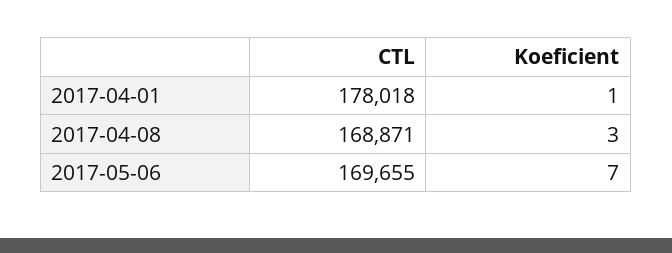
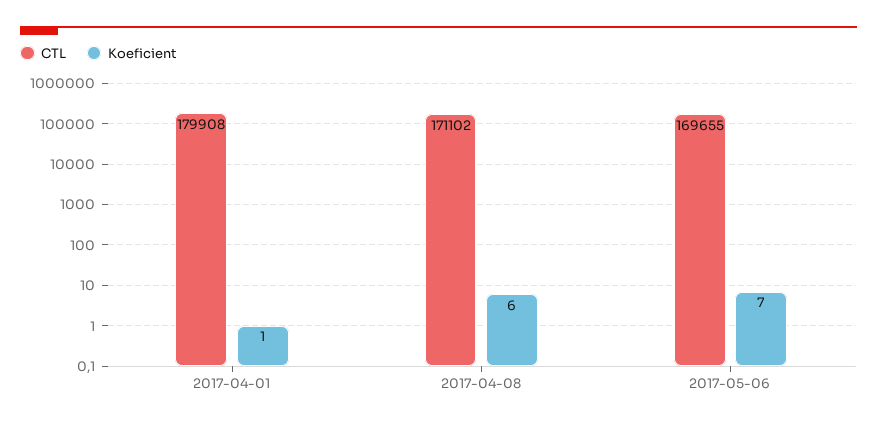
CTL, 2017-04-01: 178018 -> 179908
CTL, 2017-04-08: 168871 -> 171102
Koeficient, 2017-04-08: 3 -> 6

